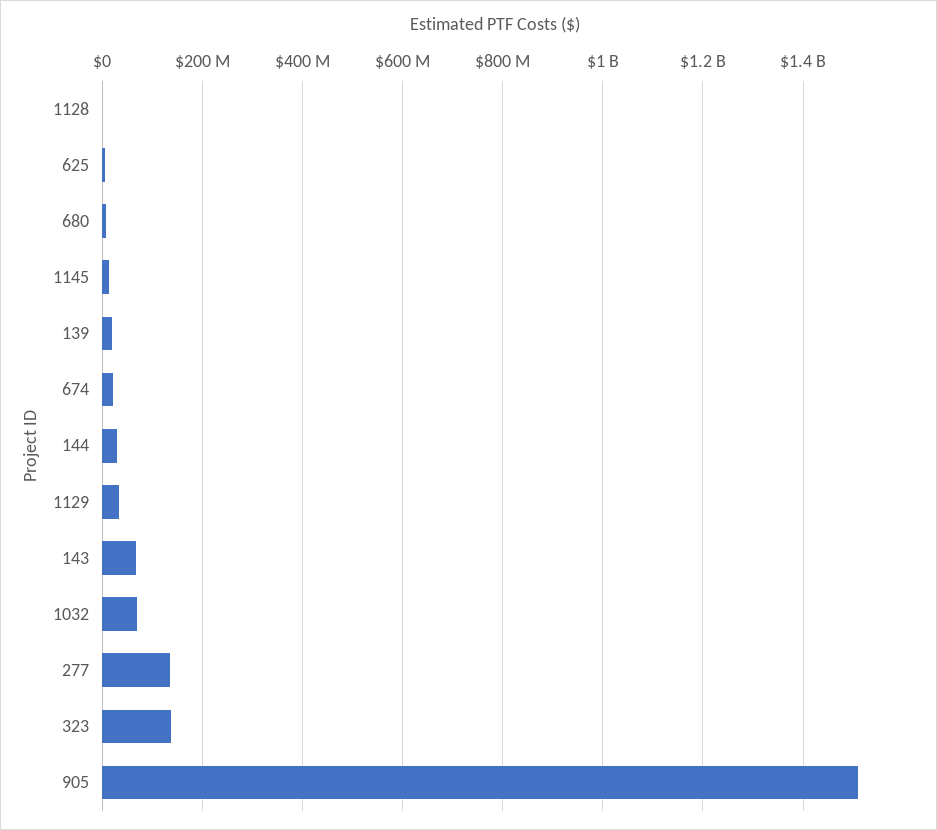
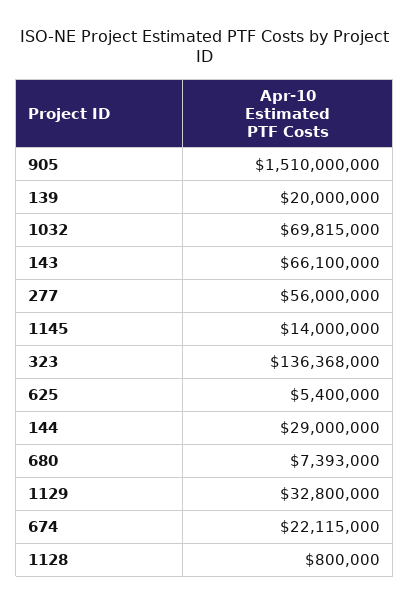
277: 140000000 -> 56000000

